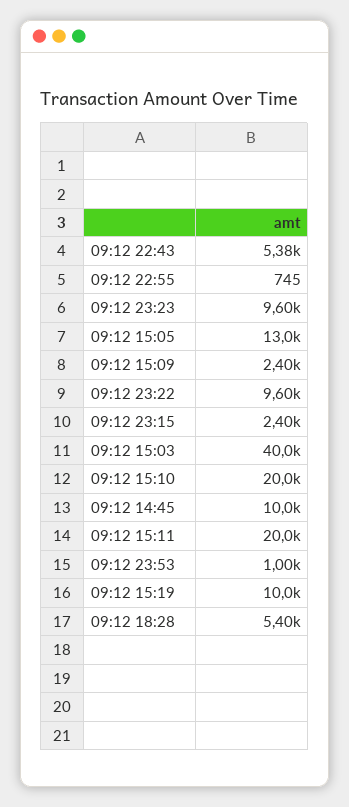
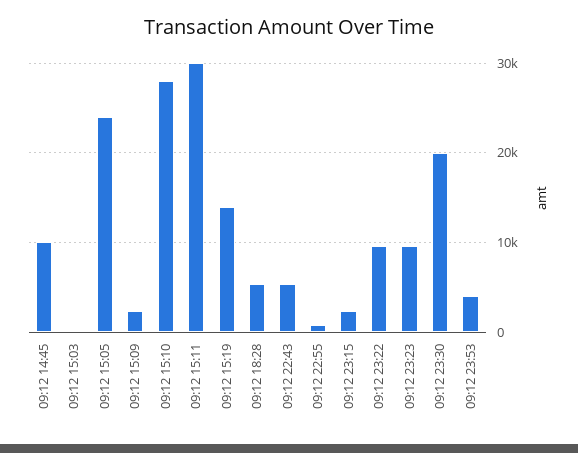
09:12 15:05: 13000 -> 24000
09:12 15:03: 40000 -> 0
09:12 15:10: 20000 -> 28000
09:12 15:11: 20000 -> 30000
09:12 23:53: 1000 -> 4000
09:12 15:19: 10000 -> 14000
09:12 23:30: none -> 20000

